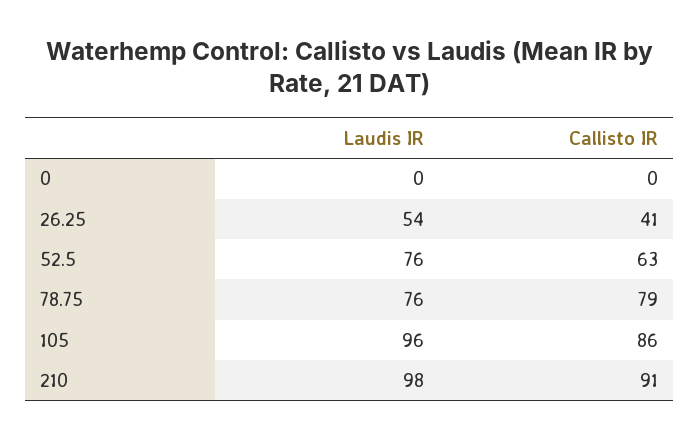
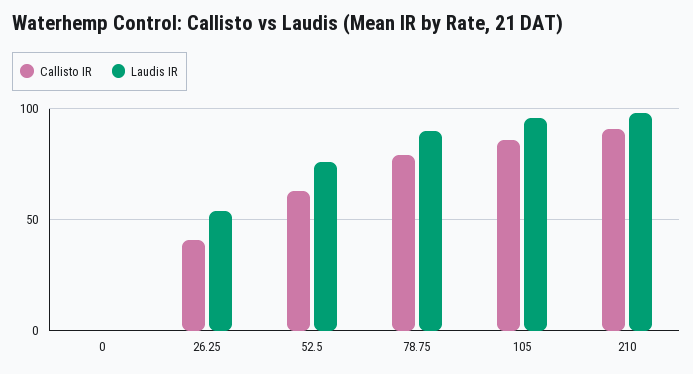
Laudis IR, 78.75: 76 -> 90

